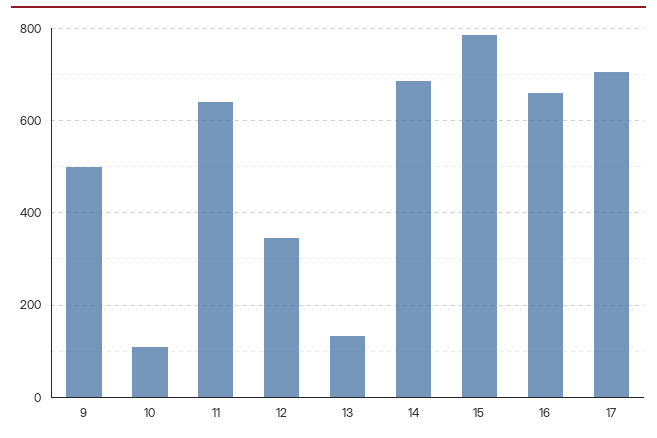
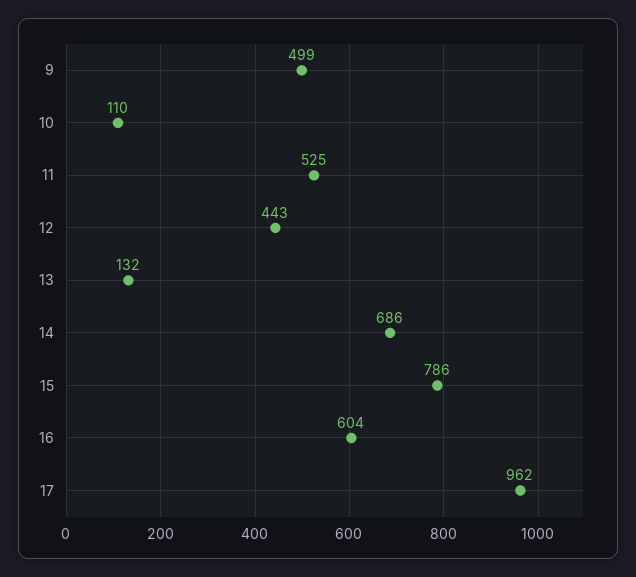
11: 640 -> 525
12: 340 -> 443
16: 660 -> 604
17: 700 -> 962

